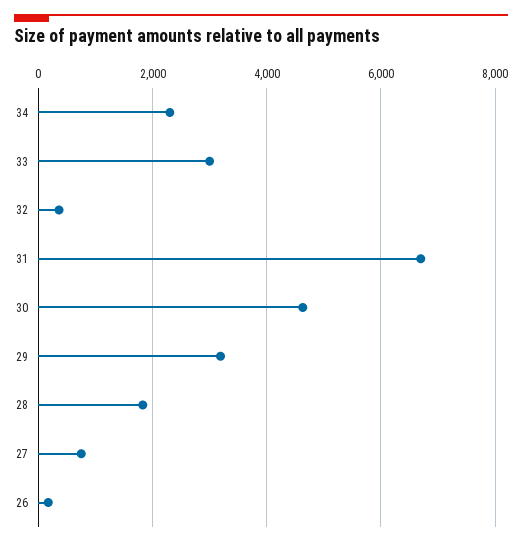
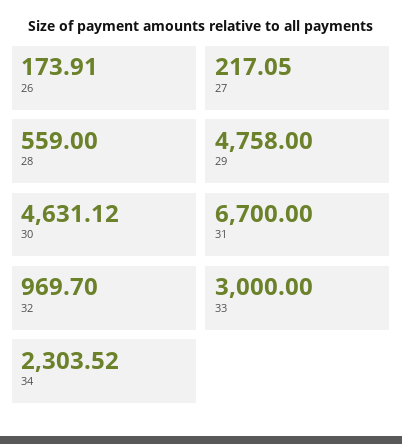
32: 400 -> 969.7
29: 3200 -> 4758
28: 1800 -> 559
27: 800 -> 217.05

